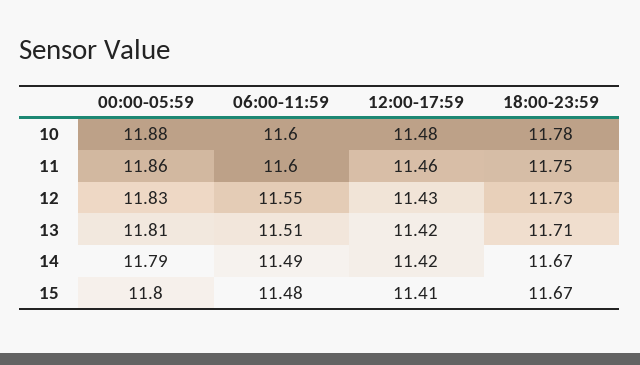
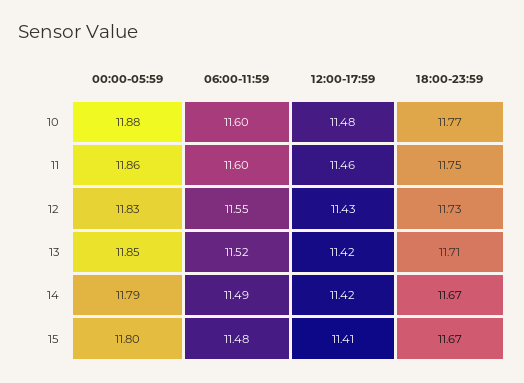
18:00-23:59, 10: 11.78 -> 11.77
00:00-05:59, 13: 11.81 -> 11.85
06:00-11:59, 13: 11.51 -> 11.52

